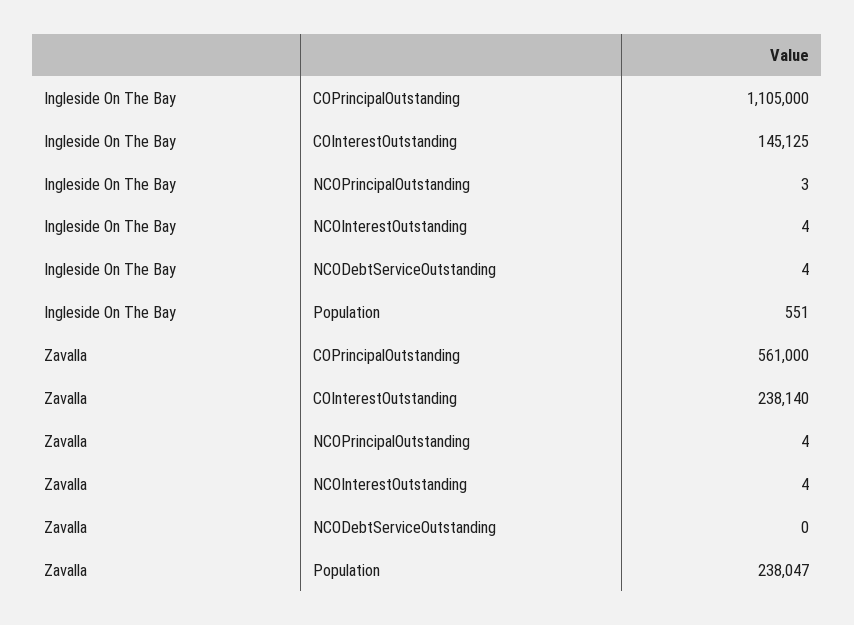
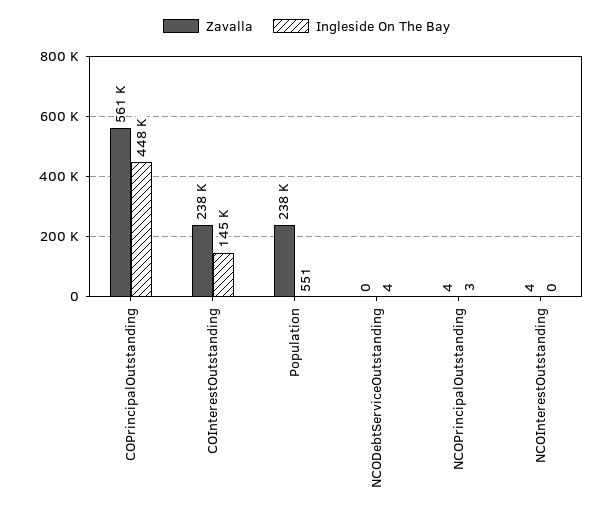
Ingleside On The Bay, COPrincipalOutstanding: 1105000 -> 448000
Ingleside On The Bay, NCOInterestOutstanding: 4 -> 0

